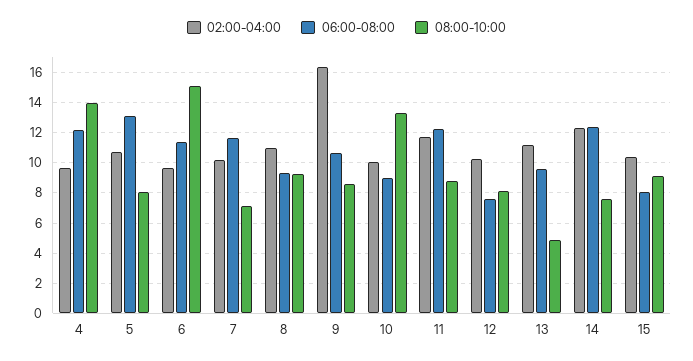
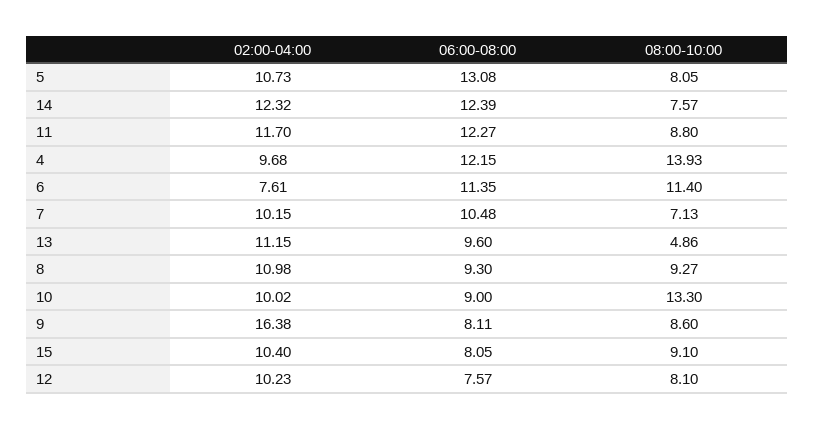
02:00-04:00, 6: 9.5 -> 7.61
08:00-10:00, 6: 15 -> 11.4
06:00-08:00, 7: 11.5 -> 10.48
06:00-08:00, 9: 10.5 -> 8.11

